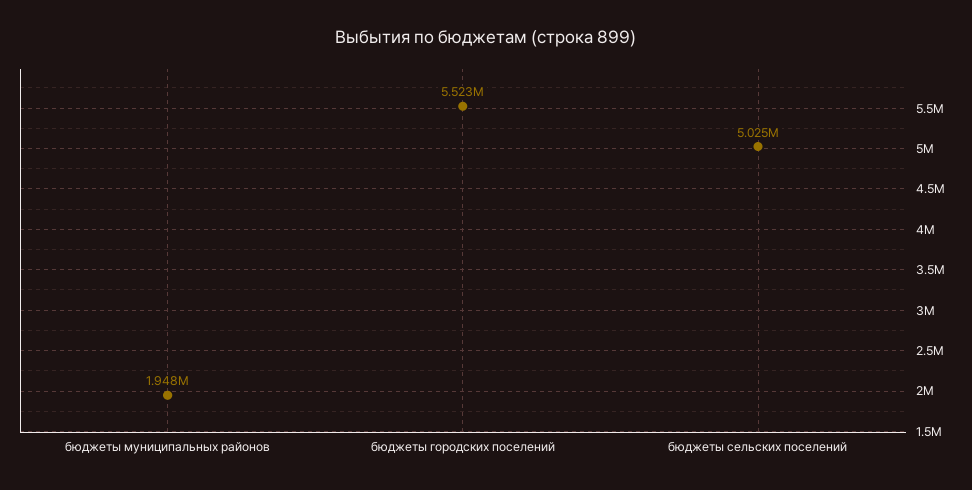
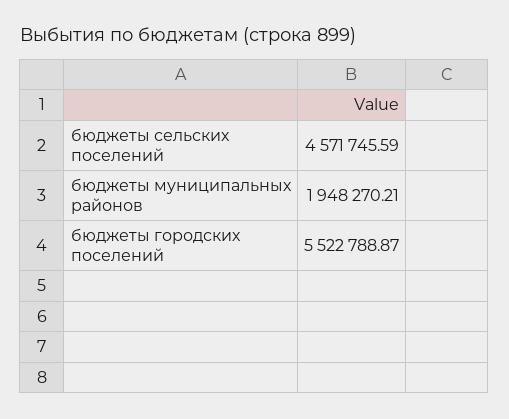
бюджеты сельских поселений: 5025000 -> 4571745.59

